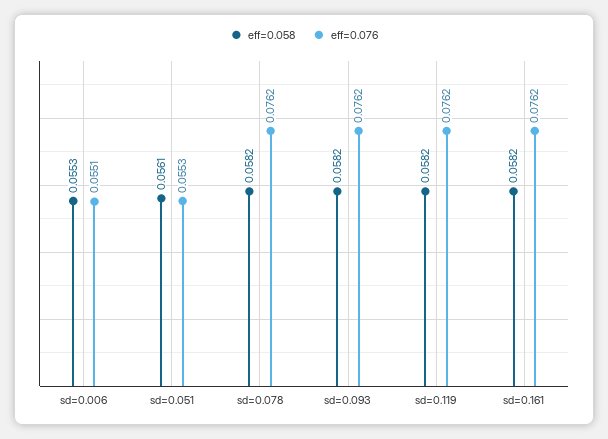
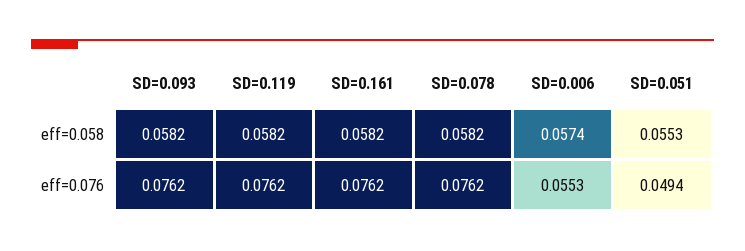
eff=0.058, sd=0.006: 0.0553 -> 0.0574
eff=0.076, sd=0.006: 0.0551 -> 0.0553
eff=0.058, sd=0.051: 0.0561 -> 0.0553
eff=0.076, sd=0.051: 0.0553 -> 0.0494

